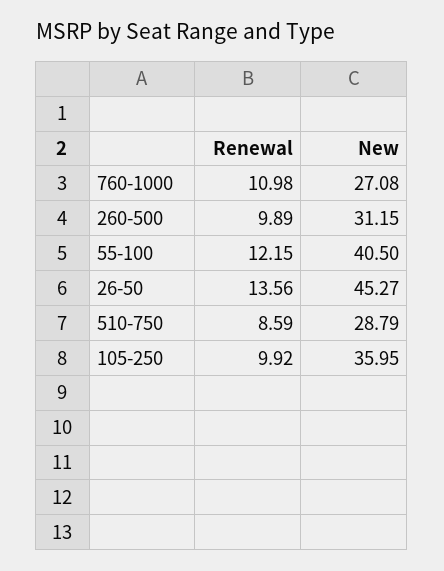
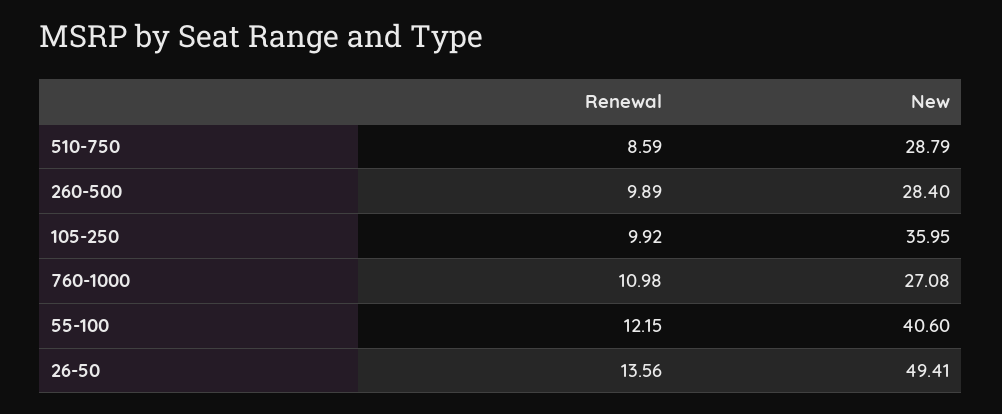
New, 260-500: 31.15 -> 28.4
New, 55-100: 40.5 -> 40.6
New, 26-50: 45.27 -> 49.41

